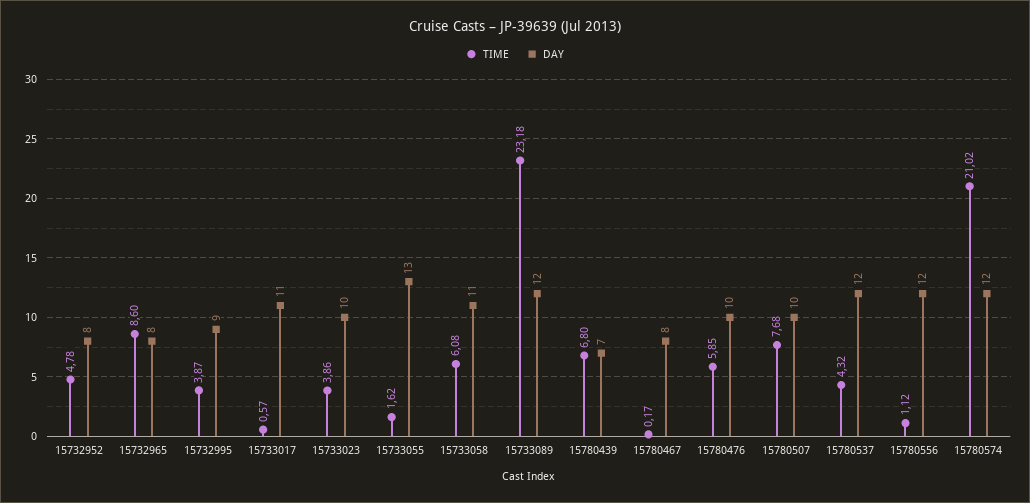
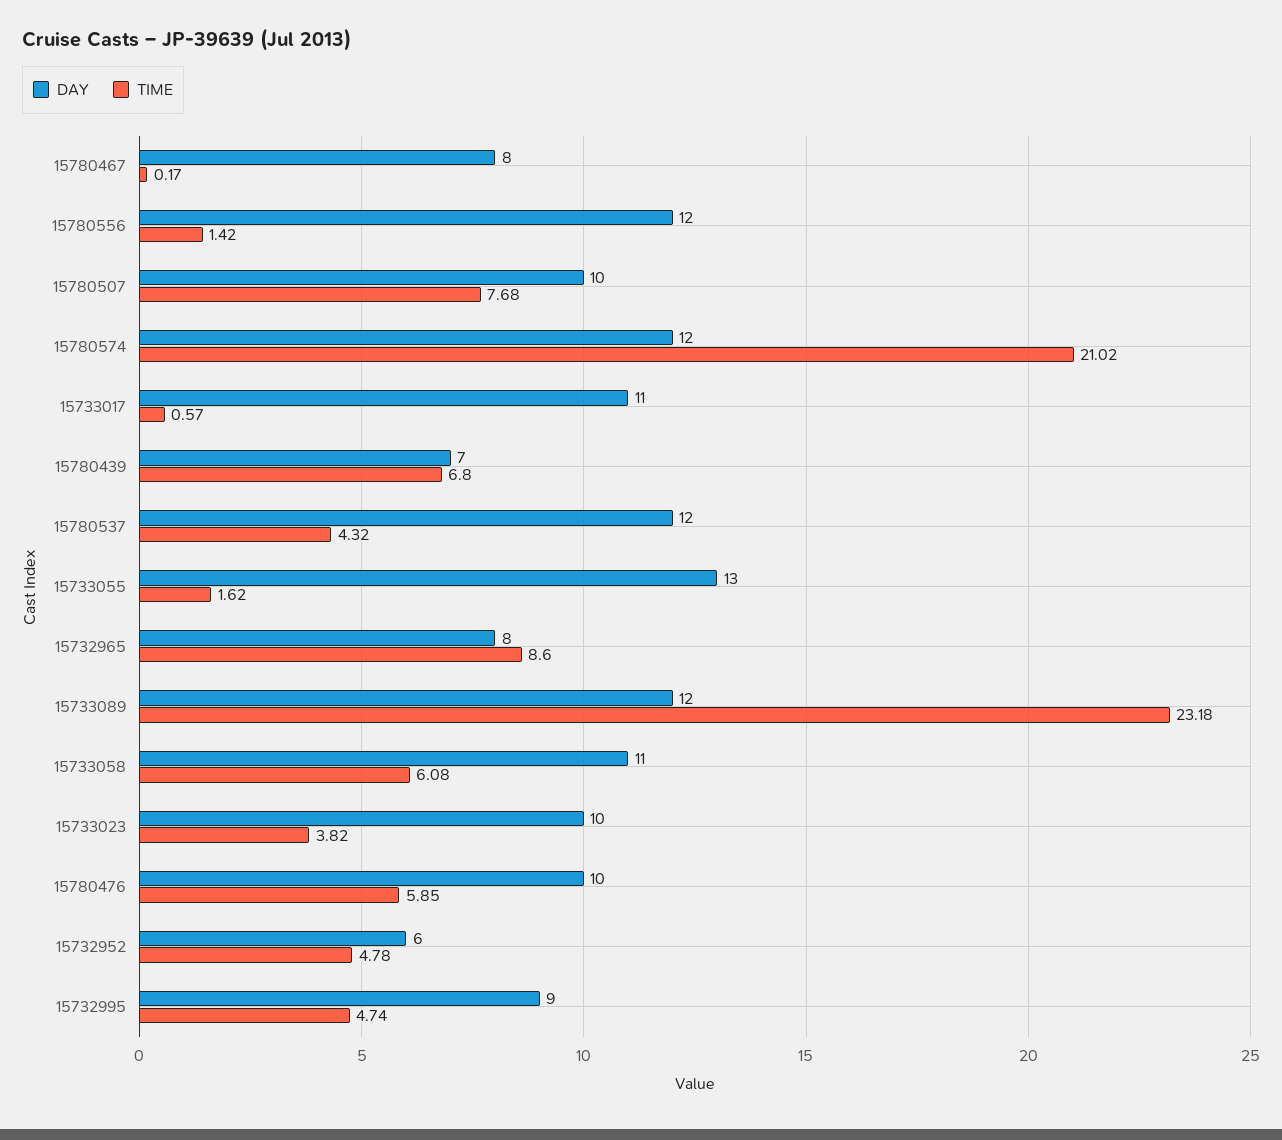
DAY, 15732952: 8 -> 6
TIME, 15732995: 3.87 -> 4.74
TIME, 15733023: 3.86 -> 3.82
TIME, 15780556: 1.12 -> 1.42

